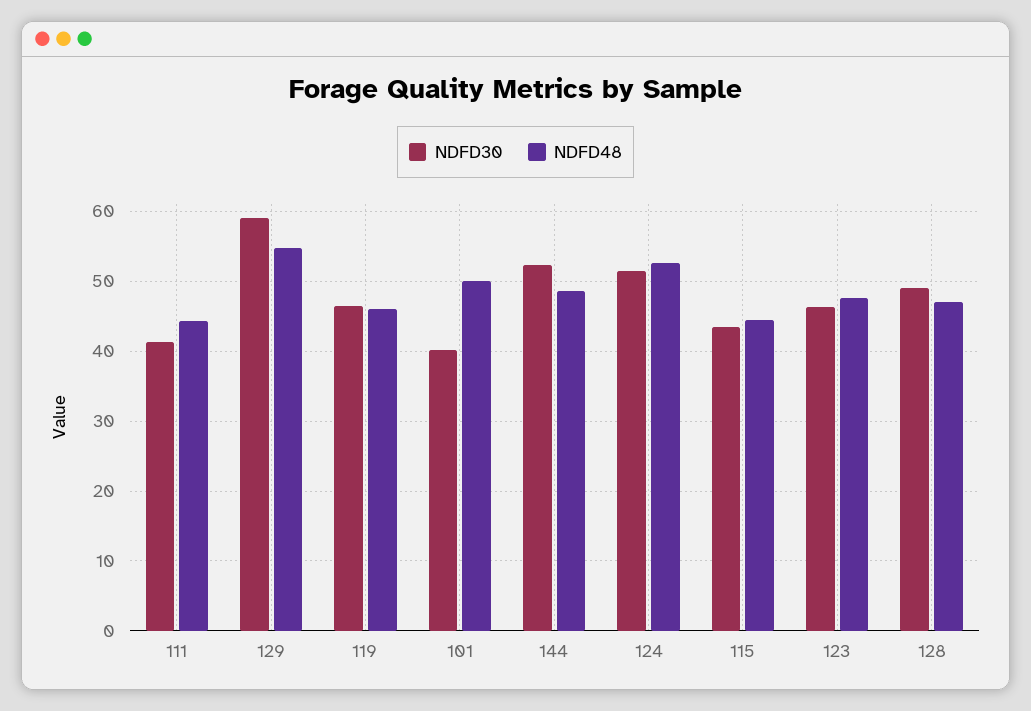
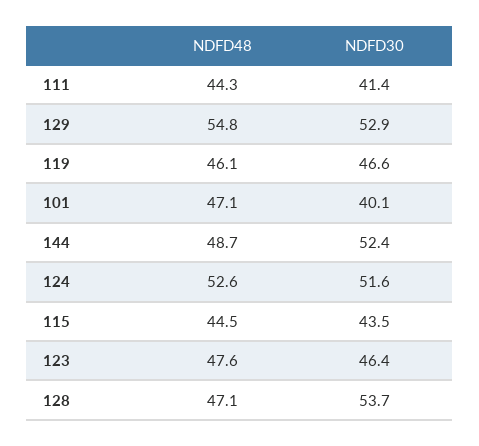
NDFD30, 129: 59 -> 52.9
NDFD48, 101: 50 -> 47.1
NDFD30, 128: 49 -> 53.7

